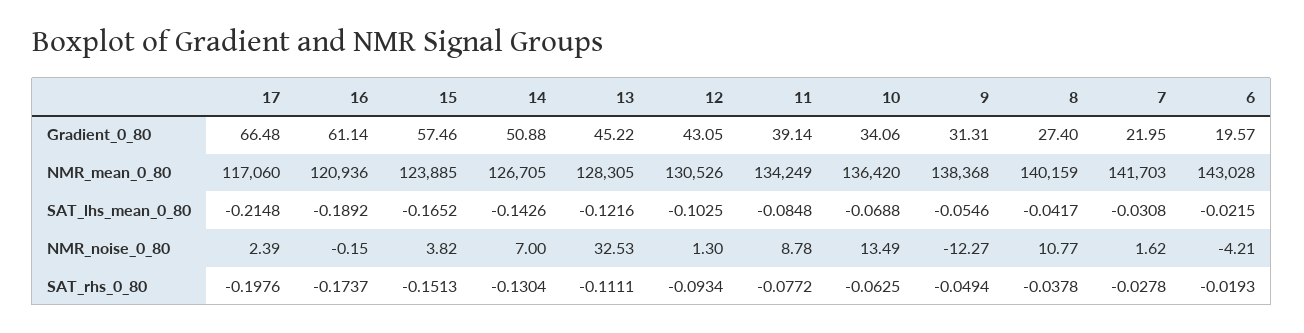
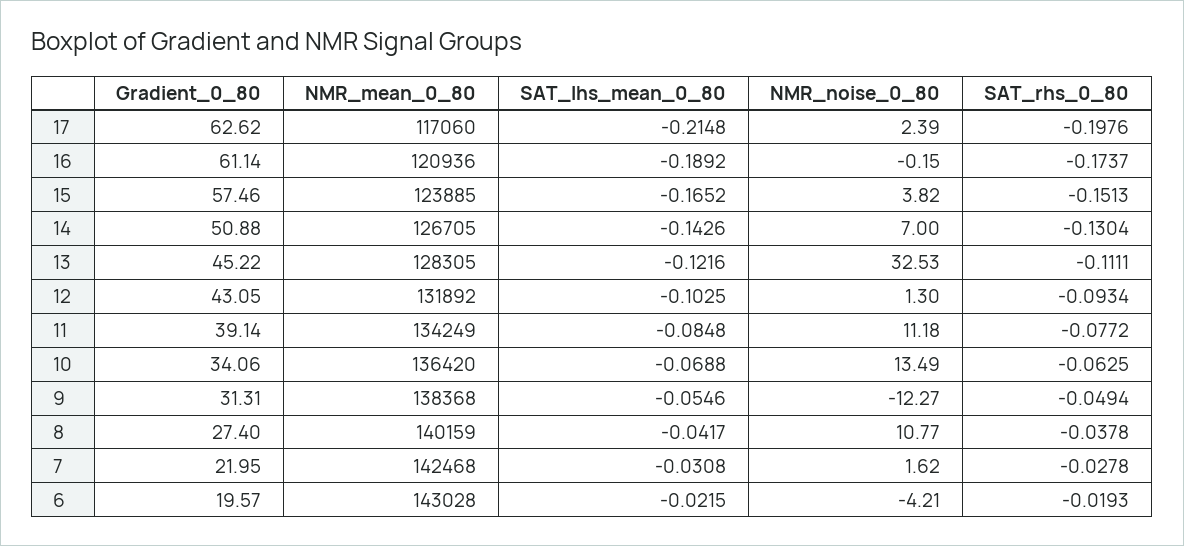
17, Gradient_0_80: 66.48 -> 62.62
12, NMR_mean_0_80: 130526 -> 131892
7, NMR_mean_0_80: 141703 -> 142468
11, NMR_noise_0_80: 8.78 -> 11.18

